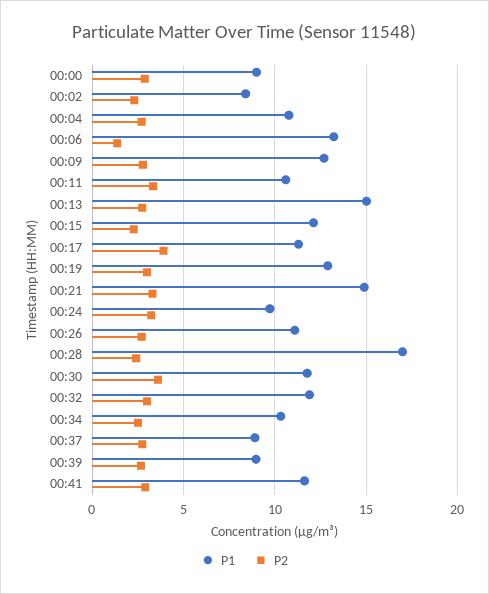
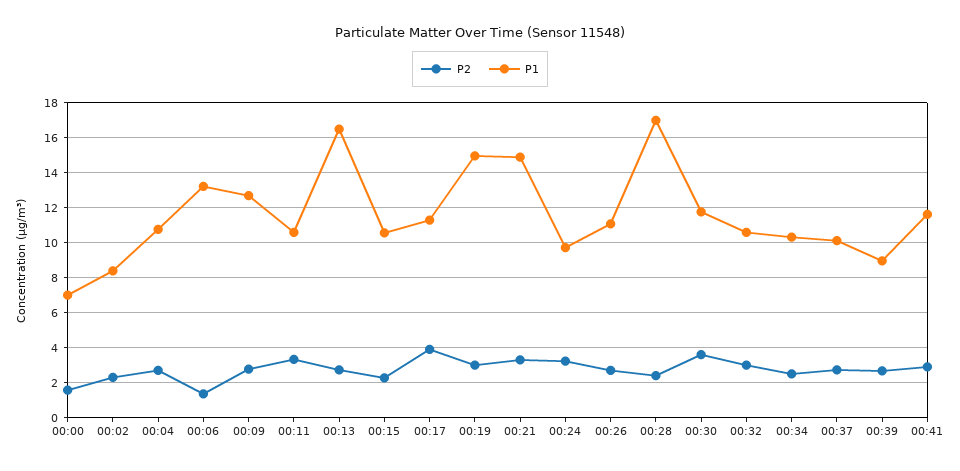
P1, 00:00: 9 -> 7
P2, 00:00: 3 -> 1.5
P1, 00:13: 15 -> 16.5
P1, 00:15: 12 -> 10.5
P1, 00:19: 13 -> 15
P1, 00:32: 12 -> 10.5
P1, 00:37: 9 -> 10

